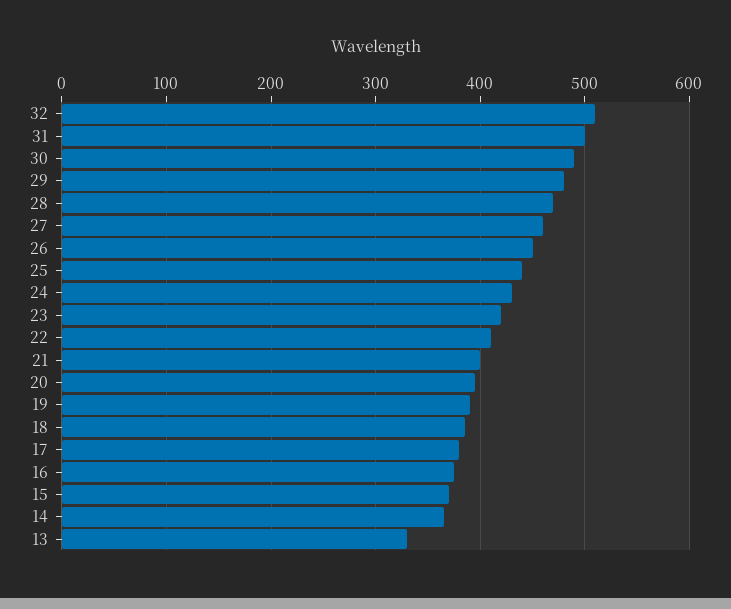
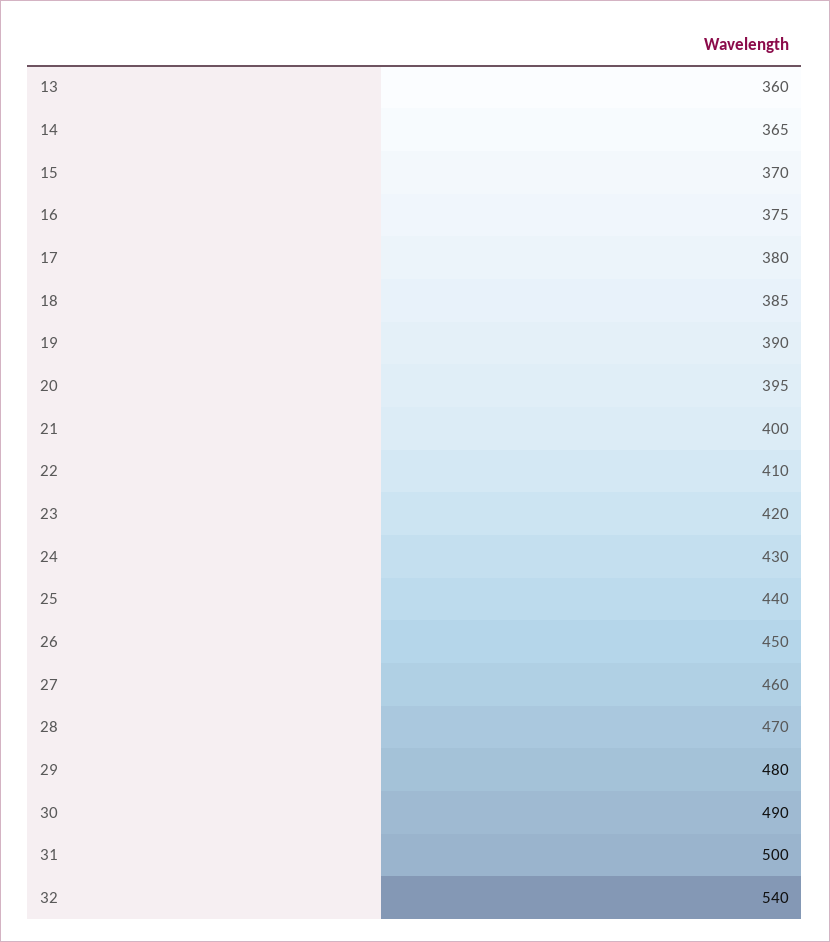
32: 510 -> 540
13: 330 -> 360

